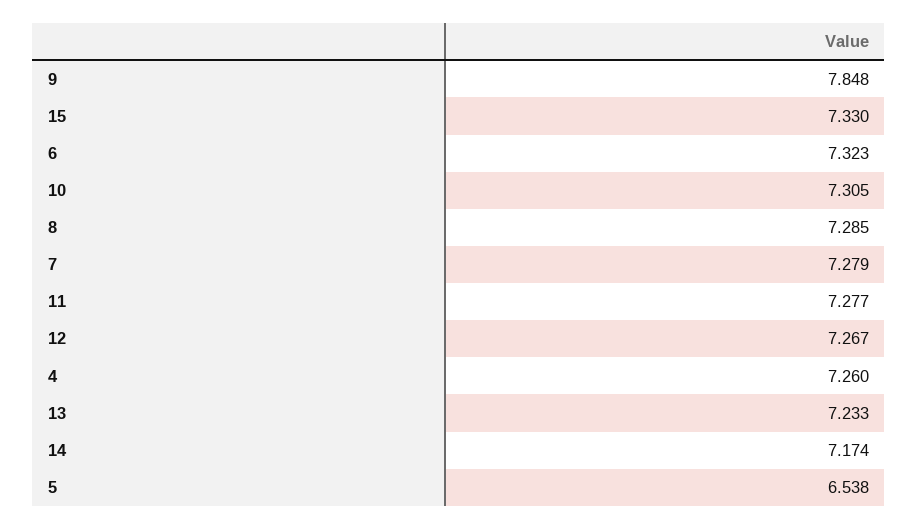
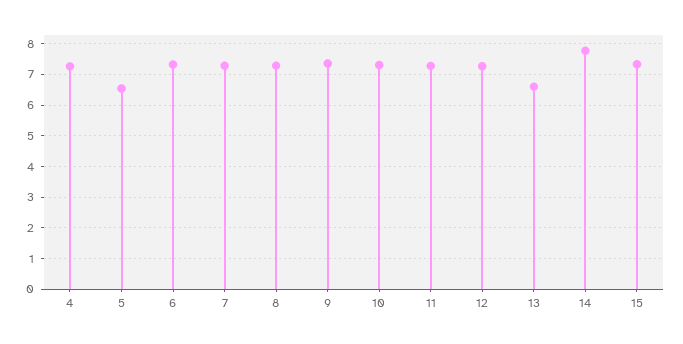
9: 7.848 -> 7.4
13: 7.233 -> 6.6
14: 7.174 -> 7.8

